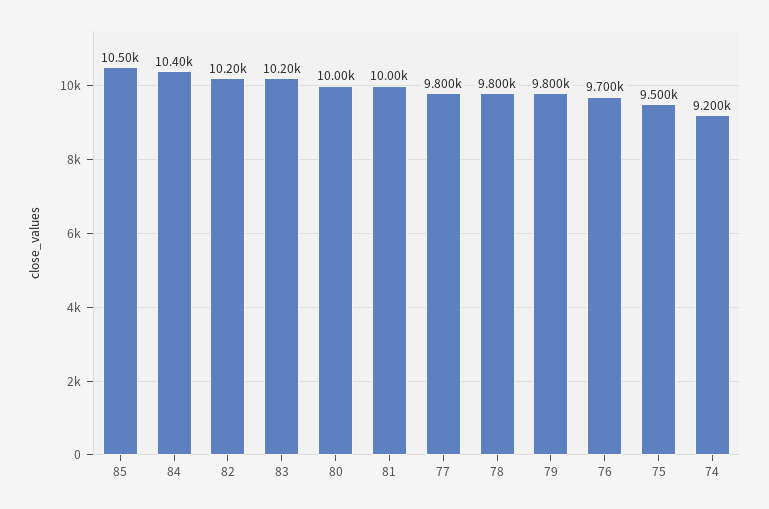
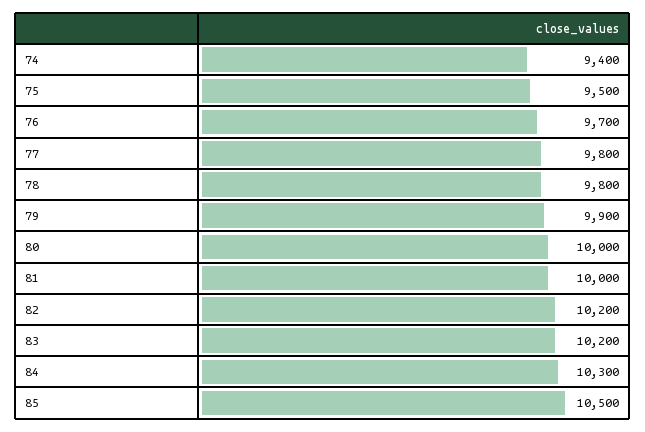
84: 10400 -> 10300
79: 9800 -> 9900
74: 9200 -> 9400

